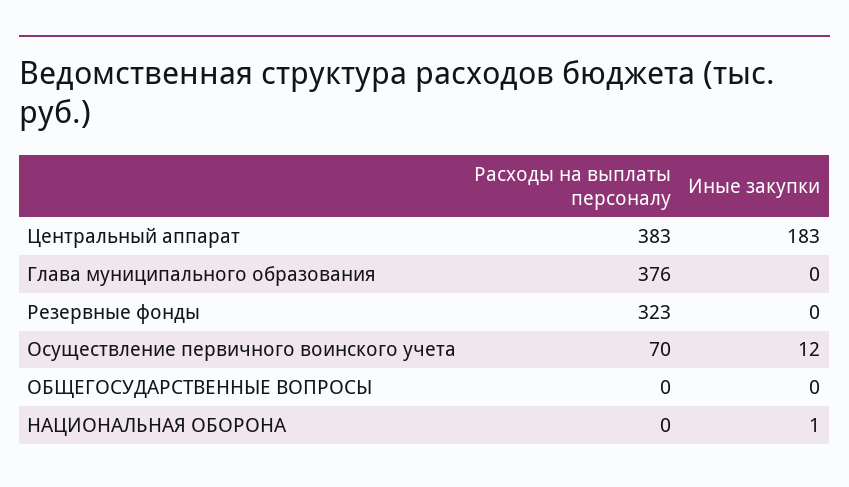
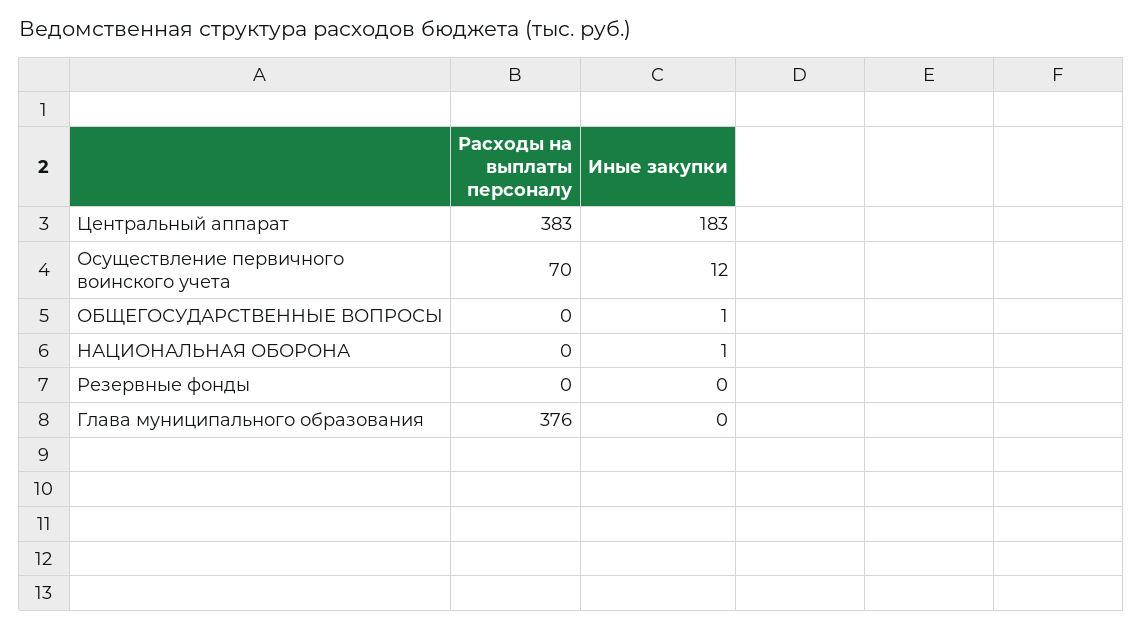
Расходы на выплаты персоналу, Резервные фонды: 323 -> 0
Иные закупки, ОБЩЕГОСУДАРСТВЕННЫЕ ВОПРОСЫ: 0 -> 1

